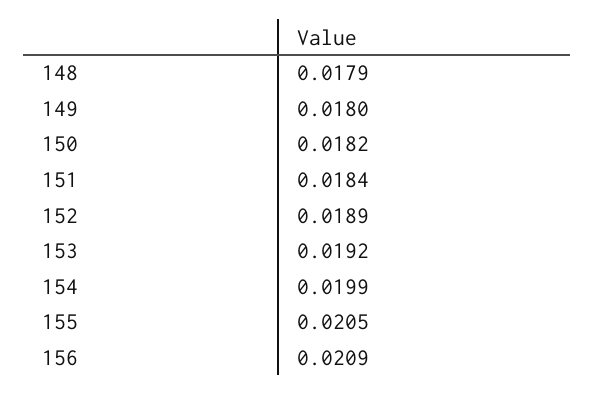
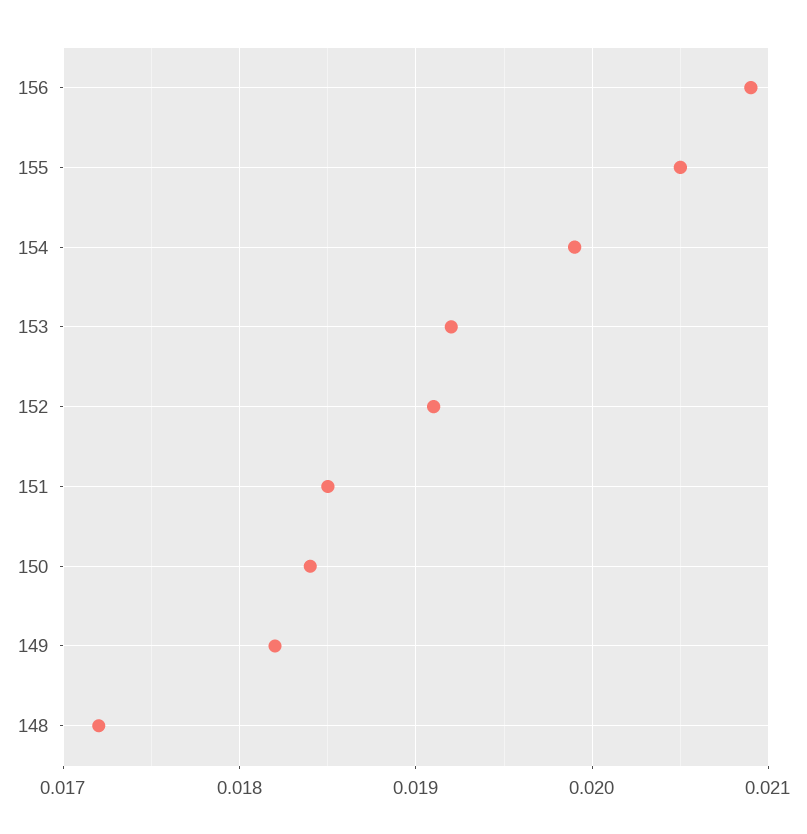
148: 0.0179 -> 0.0172
149: 0.018 -> 0.0182
150: 0.0182 -> 0.0184
151: 0.0184 -> 0.0185
152: 0.0189 -> 0.0191

